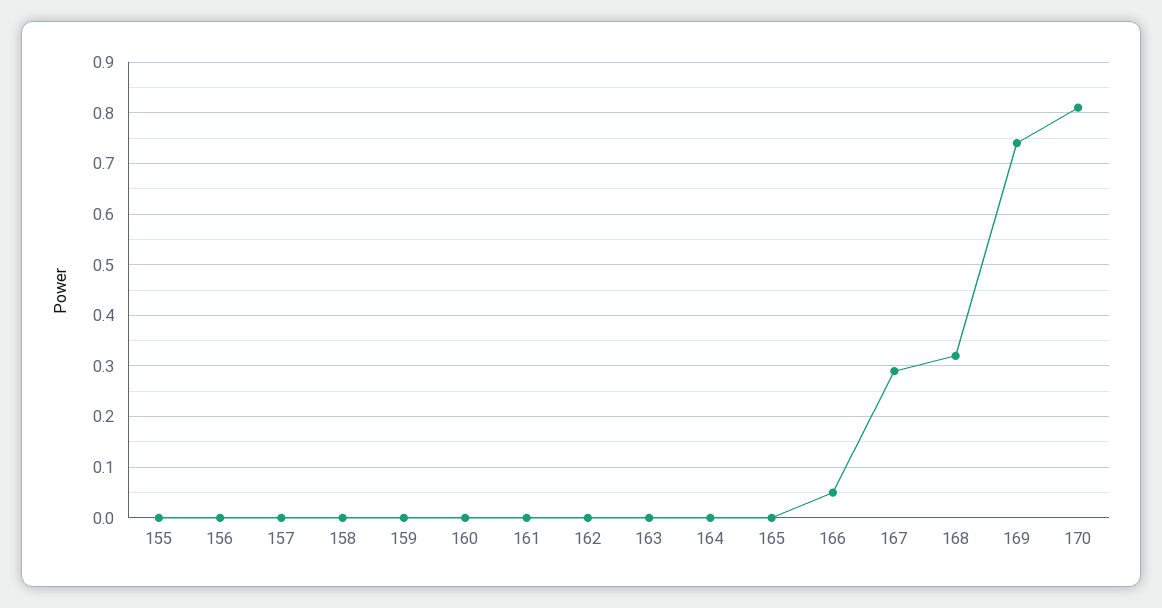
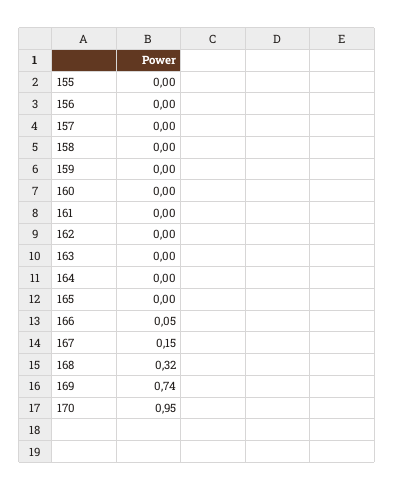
167: 0.3 -> 0.15
170: 0.8 -> 0.95

